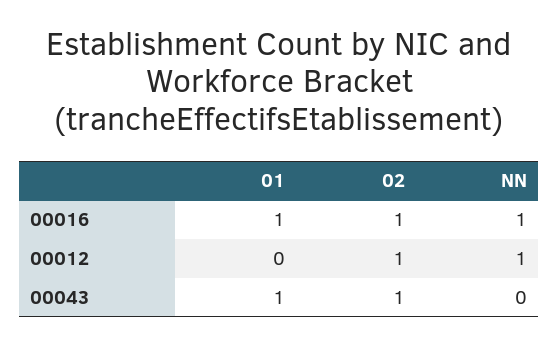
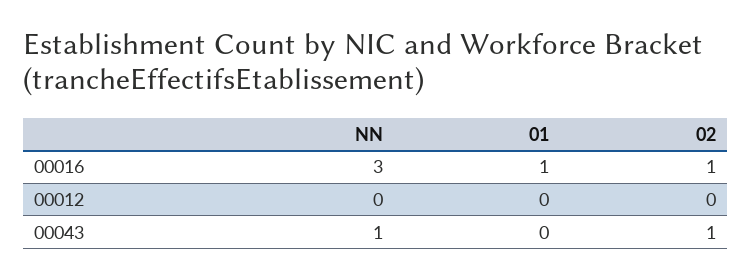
NN, 00016: 1 -> 3
02, 00012: 1 -> 0
NN, 00012: 1 -> 0
01, 00043: 1 -> 0
NN, 00043: 0 -> 1

